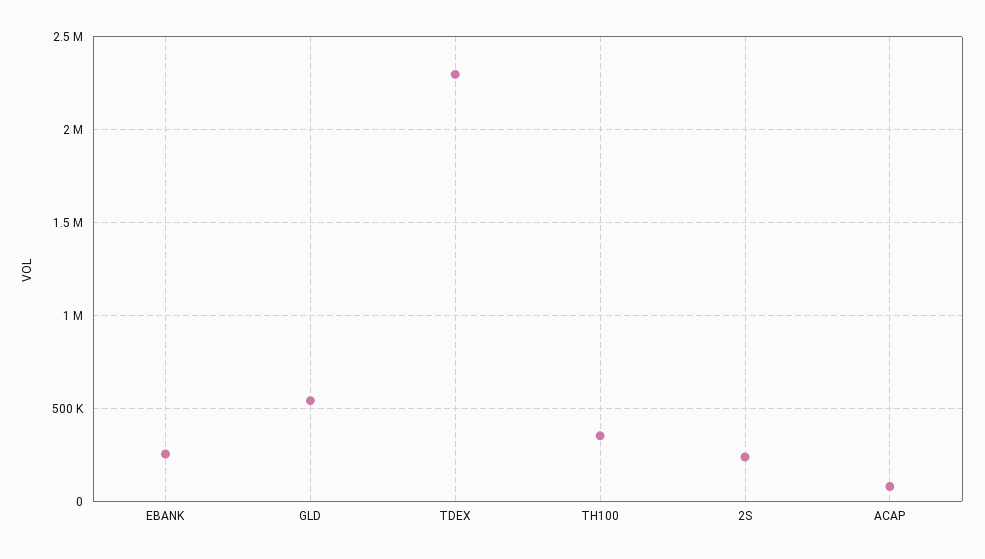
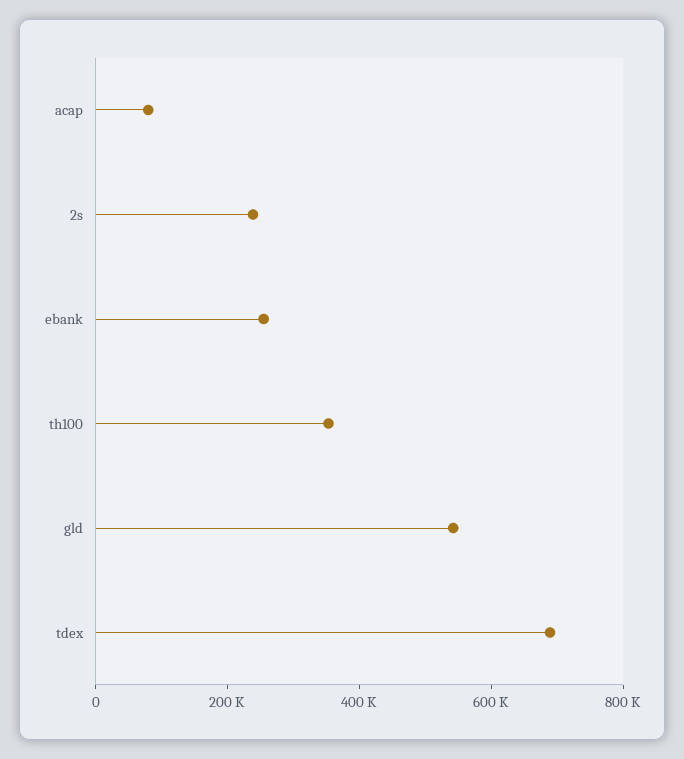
TDEX: 2300000 -> 700000

